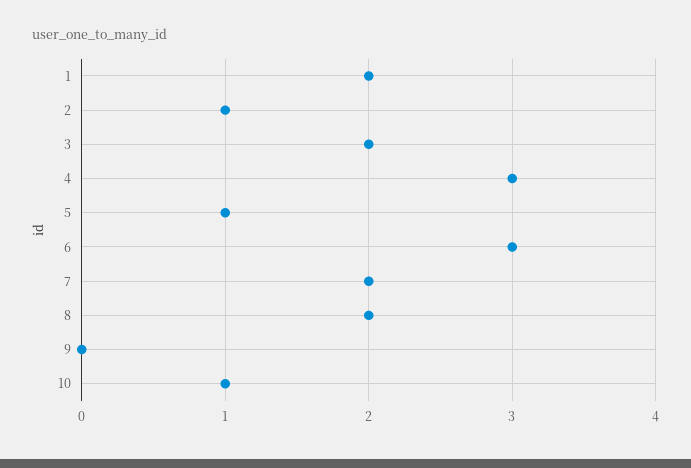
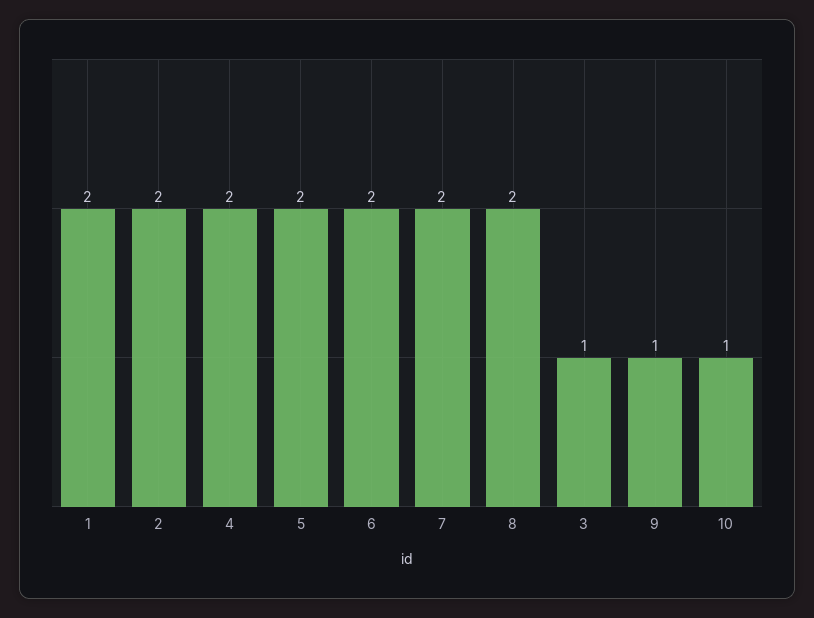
2: 1 -> 2
3: 2 -> 1
4: 3 -> 2
5: 1 -> 2
6: 3 -> 2
9: 0 -> 1

